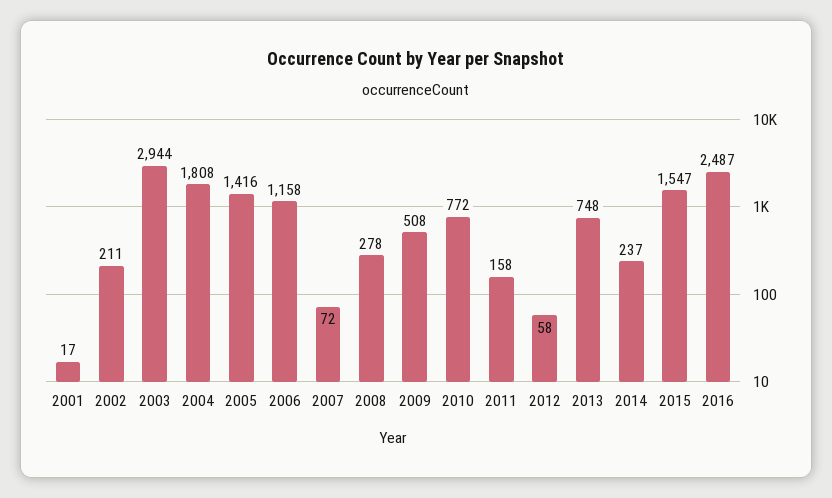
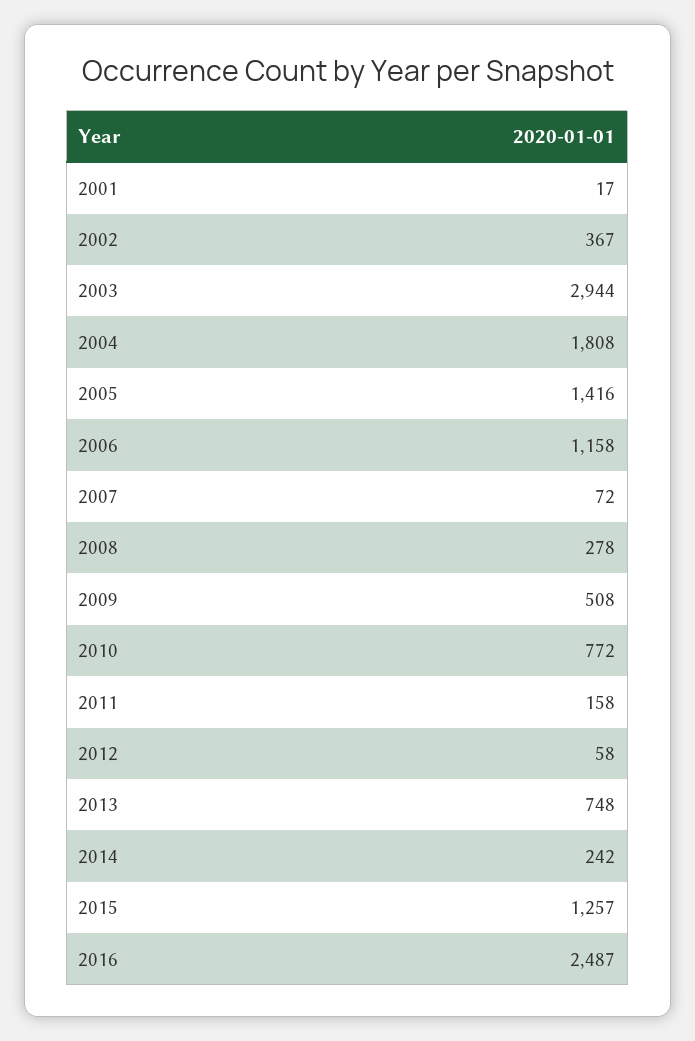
2002: 211 -> 367
2014: 237 -> 242
2015: 1547 -> 1257

